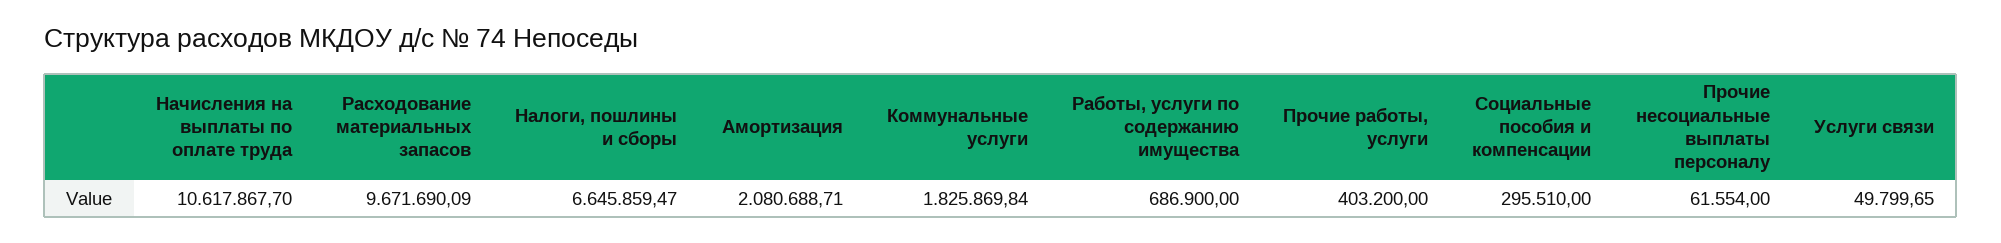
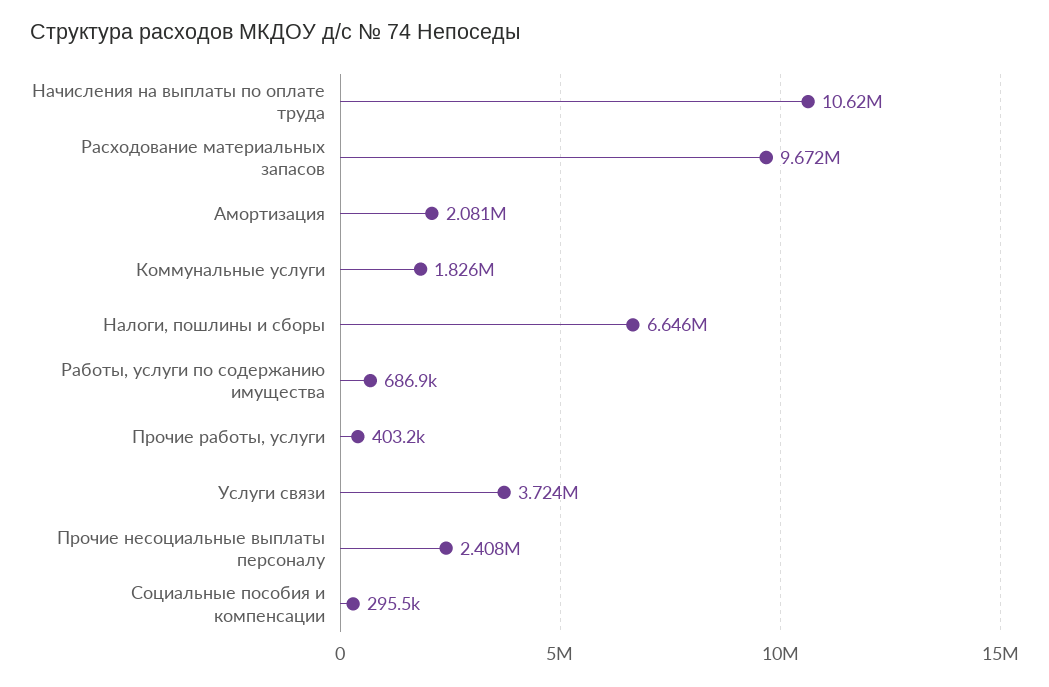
Прочие несоциальные выплаты персоналу: 61554 -> 2408000
Услуги связи: 49799.65 -> 3724000

